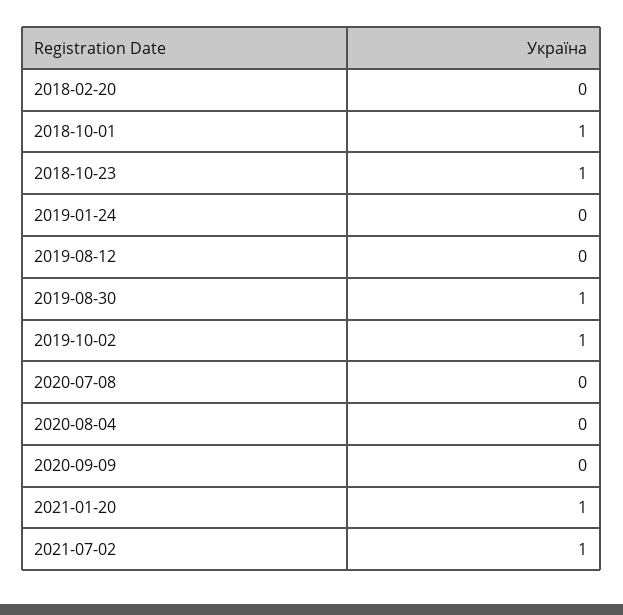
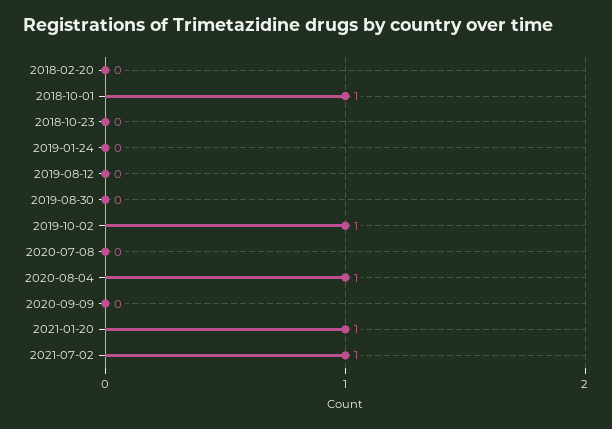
2018-10-23: 1 -> 0
2019-08-30: 1 -> 0
2020-08-04: 0 -> 1

